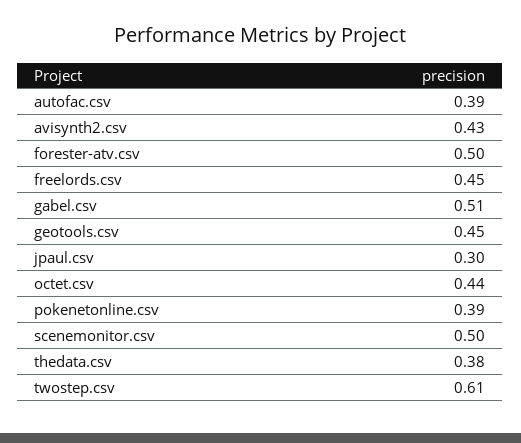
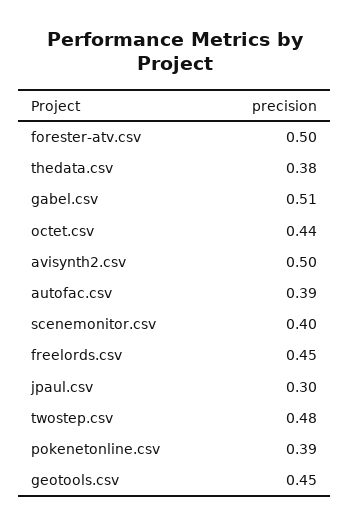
avisynth2.csv: 0.43 -> 0.5
scenemonitor.csv: 0.5 -> 0.4
twostep.csv: 0.61 -> 0.48

